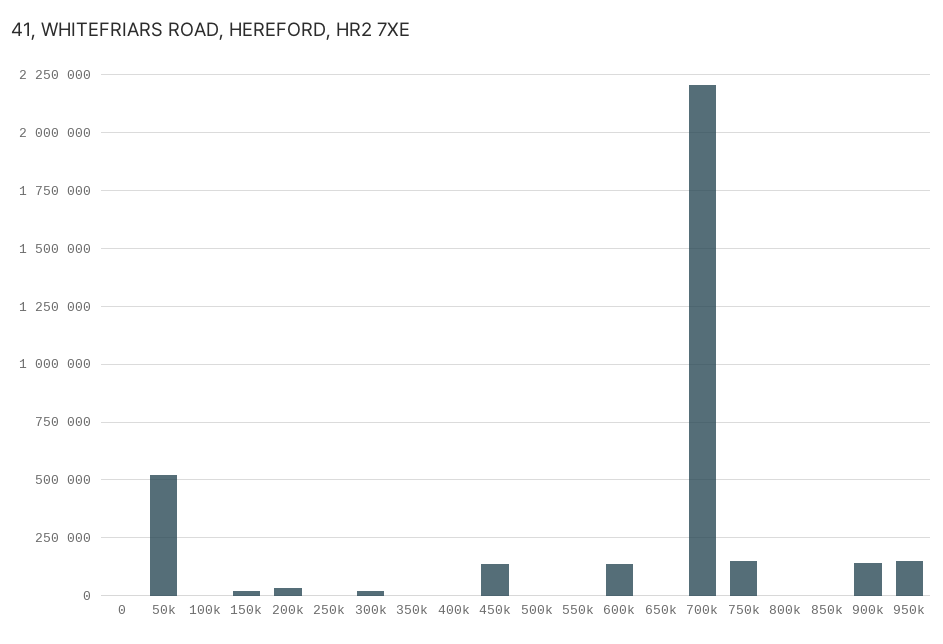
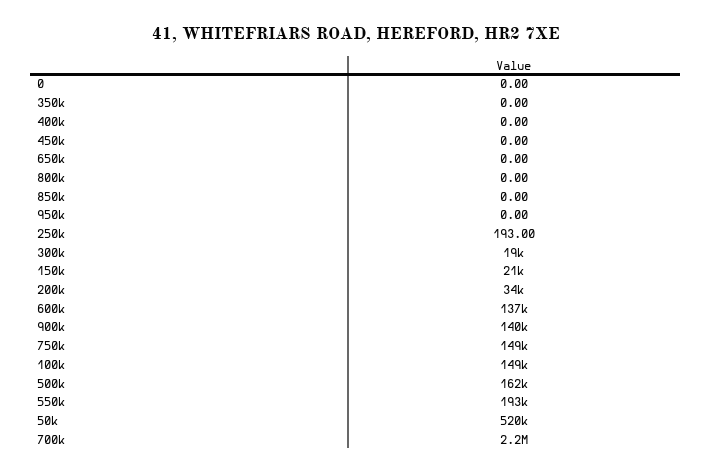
100k: 0 -> 149000
450k: 150000 -> 0
500k: 0 -> 162000
550k: 0 -> 193000
950k: 150000 -> 0

